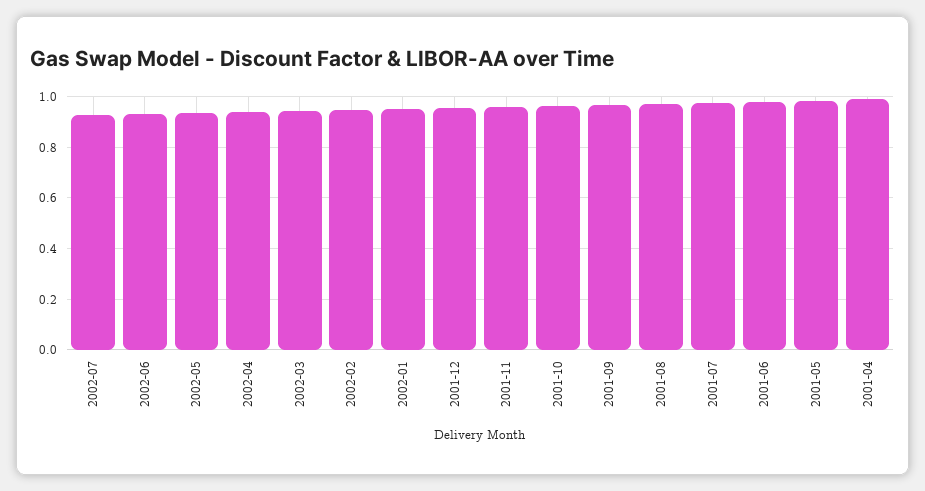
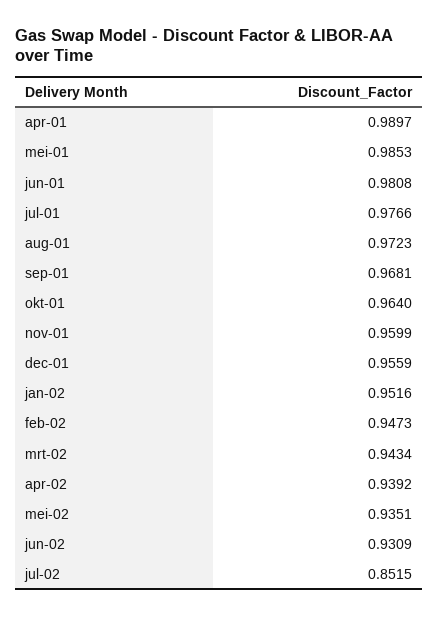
2002-07: 0.925 -> 0.8515

